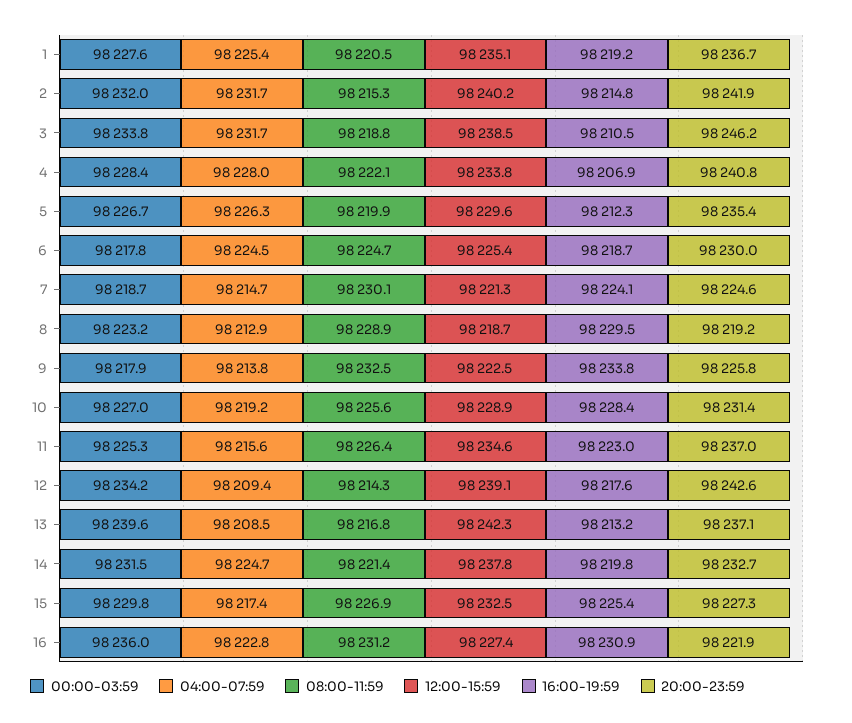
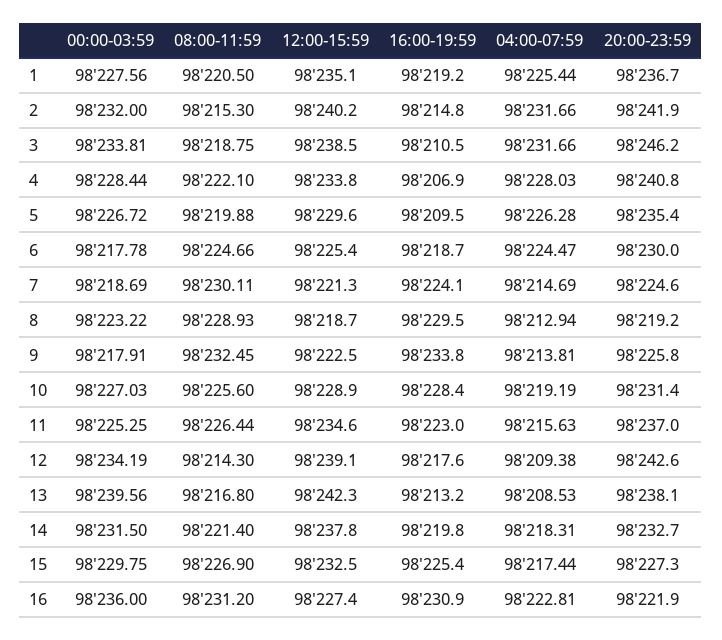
16:00-19:59, 5: 98212.3 -> 98209.5
20:00-23:59, 13: 98237.1 -> 98238.1
04:00-07:59, 14: 98224.7 -> 98218.31

